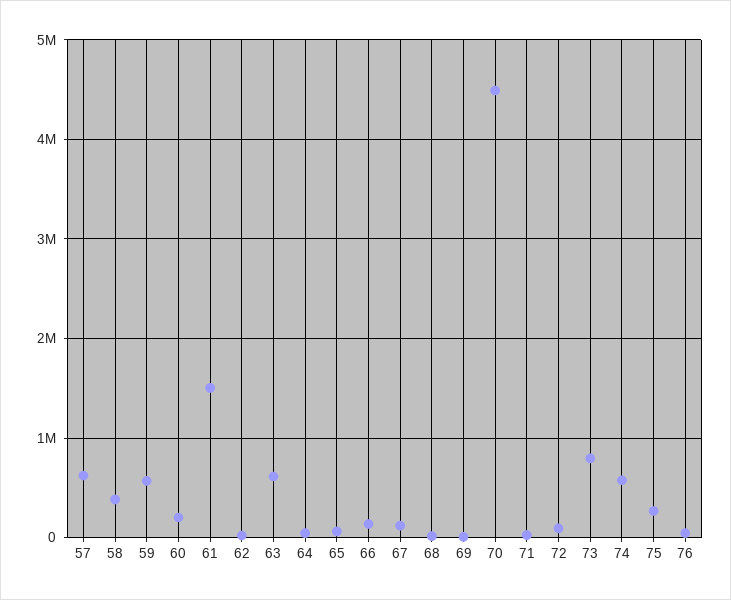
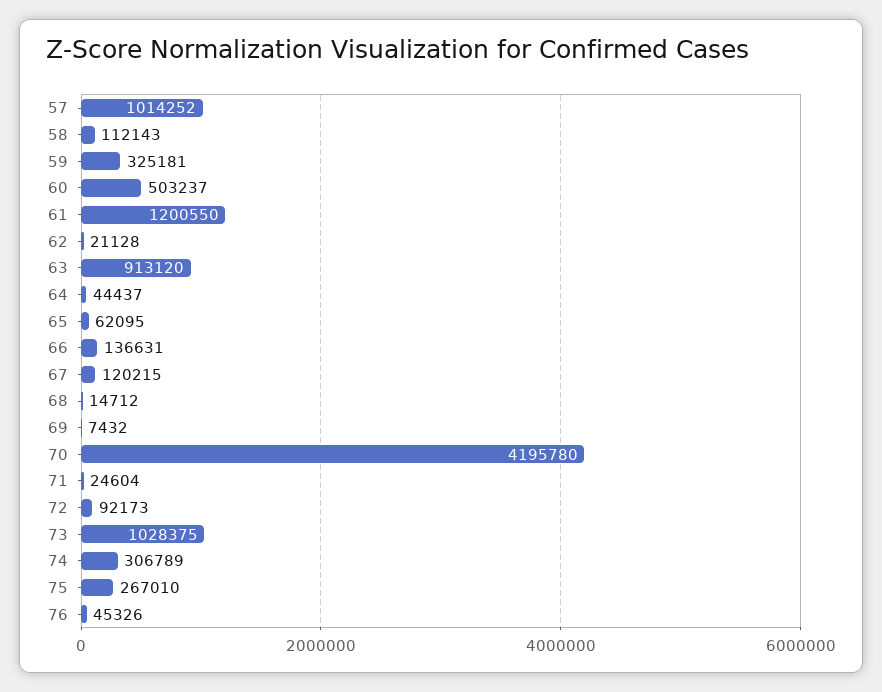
57: 600000 -> 1014252
58: 400000 -> 112143
59: 600000 -> 325181
60: 200000 -> 503237
61: 1500000 -> 1200550
63: 600000 -> 913120
70: 4500000 -> 4195780
73: 800000 -> 1028375
74: 600000 -> 306789

